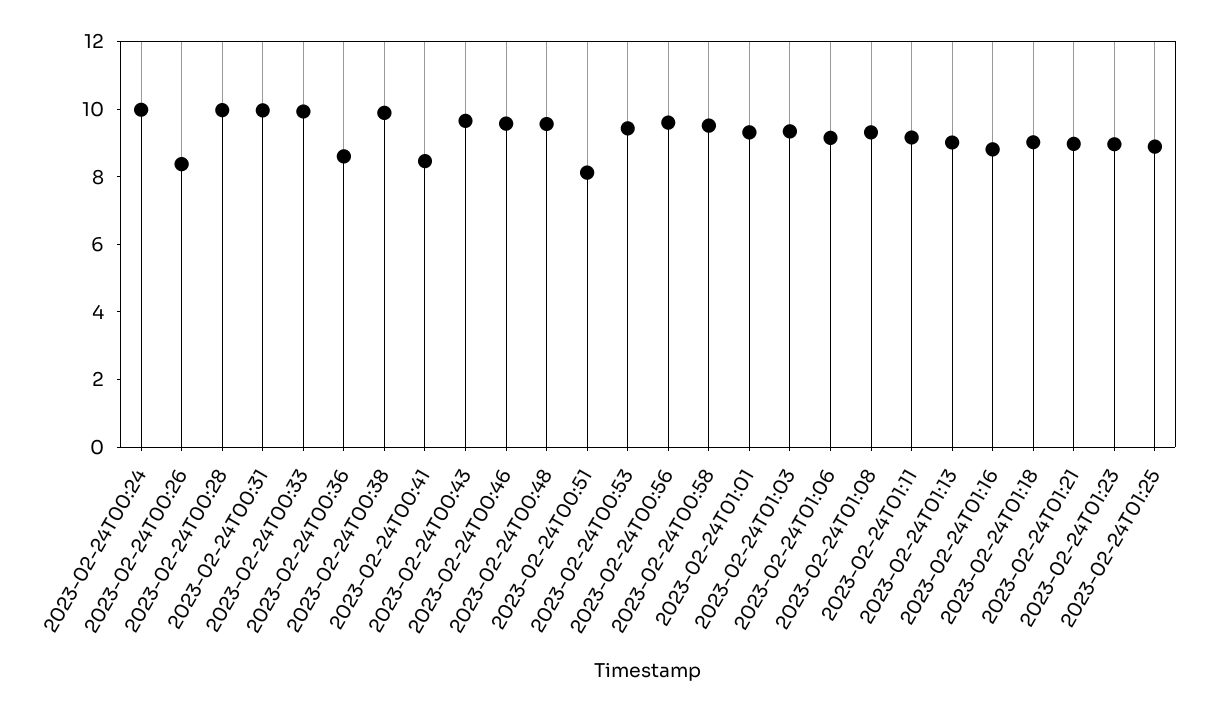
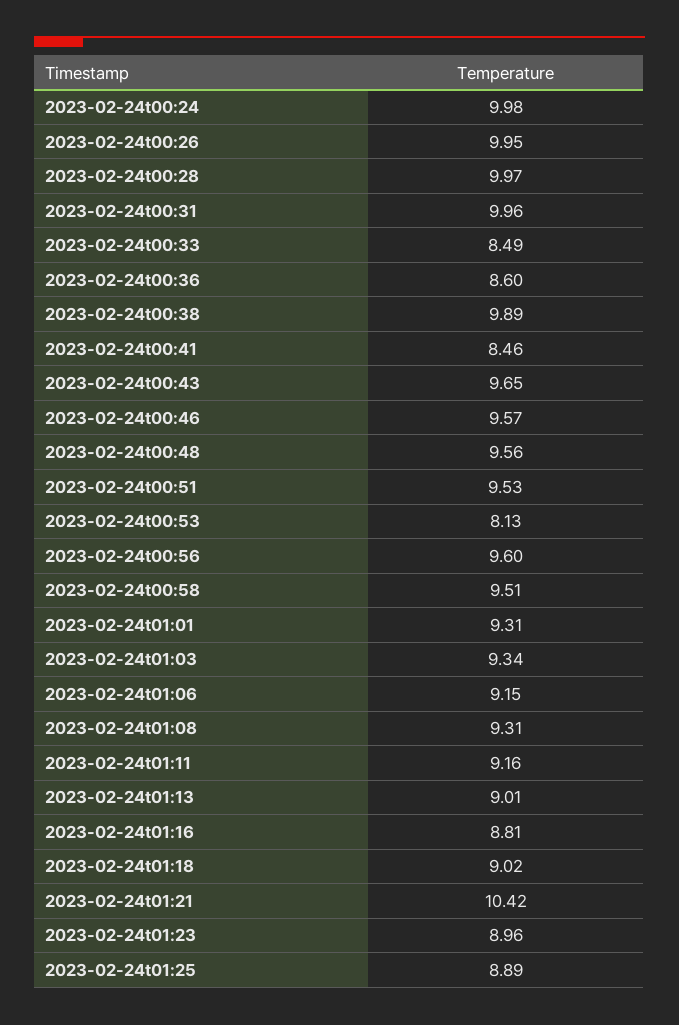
2023-02-24T00:26: 8.5 -> 9.95
2023-02-24T00:33: 10 -> 8.49
2023-02-24T00:51: 8 -> 9.53
2023-02-24T00:53: 9.5 -> 8.13
2023-02-24T01:21: 9 -> 10.42

